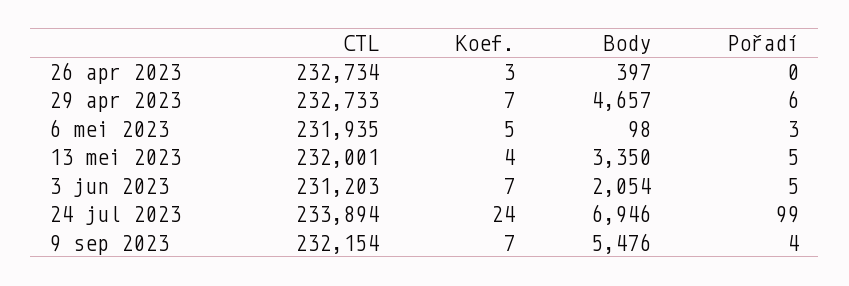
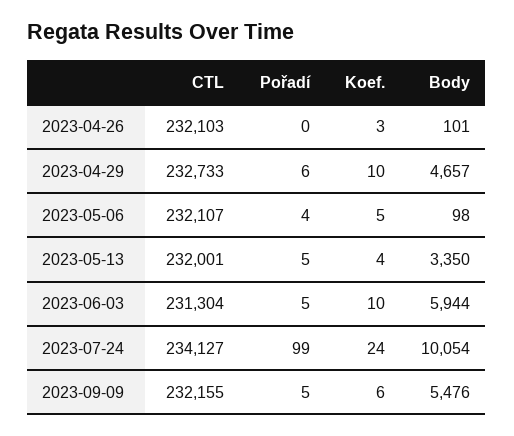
CTL, 26 apr 2023: 232734 -> 232103
Body, 26 apr 2023: 397 -> 101
Koef., 29 apr 2023: 7 -> 10
CTL, 6 mei 2023: 231935 -> 232107
Pořadí, 6 mei 2023: 3 -> 4
CTL, 3 jun 2023: 231203 -> 231304
Koef., 3 jun 2023: 7 -> 10
Body, 3 jun 2023: 2054 -> 5944
CTL, 24 jul 2023: 233894 -> 234127
Body, 24 jul 2023: 6946 -> 10054
CTL, 9 sep 2023: 232154 -> 232155
Koef., 9 sep 2023: 7 -> 6
Pořadí, 9 sep 2023: 4 -> 5

